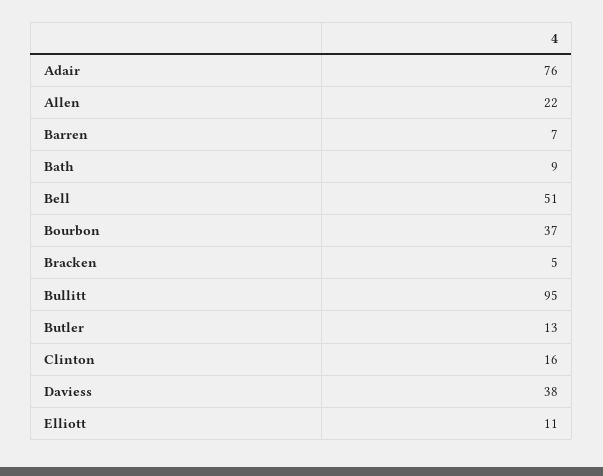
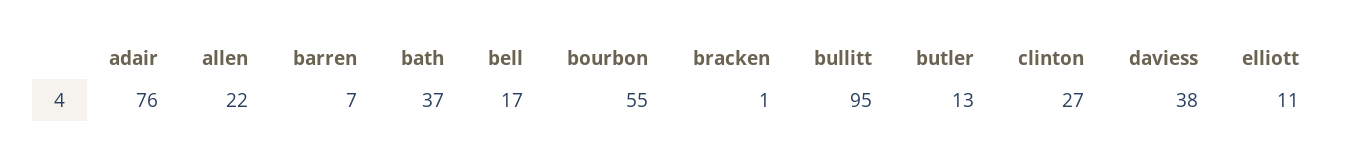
Bath: 9 -> 37
Bell: 51 -> 17
Bourbon: 37 -> 55
Bracken: 5 -> 1
Clinton: 16 -> 27

